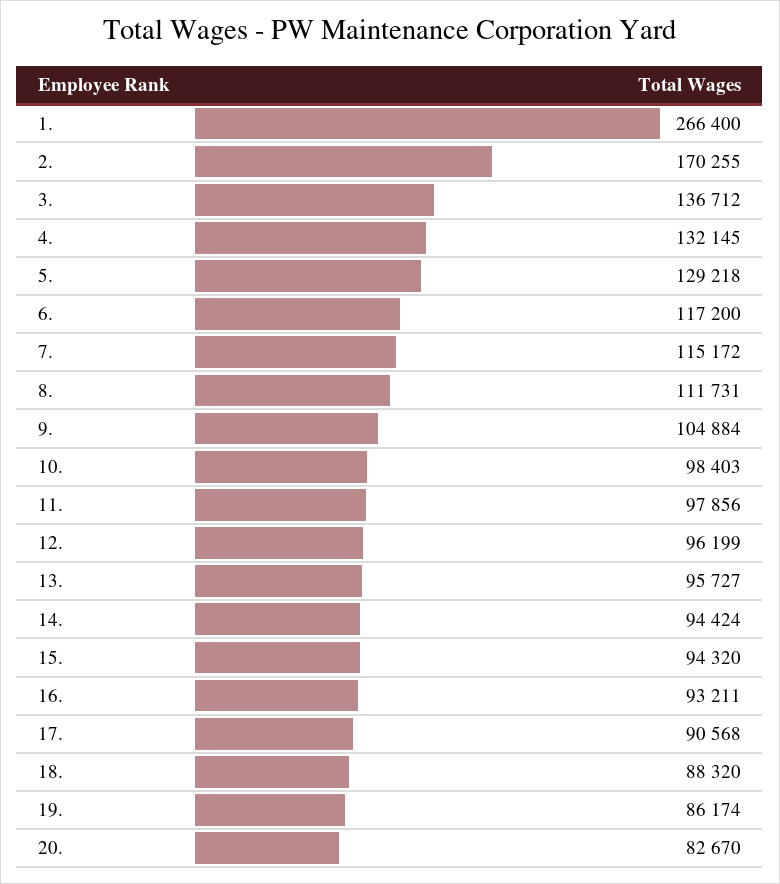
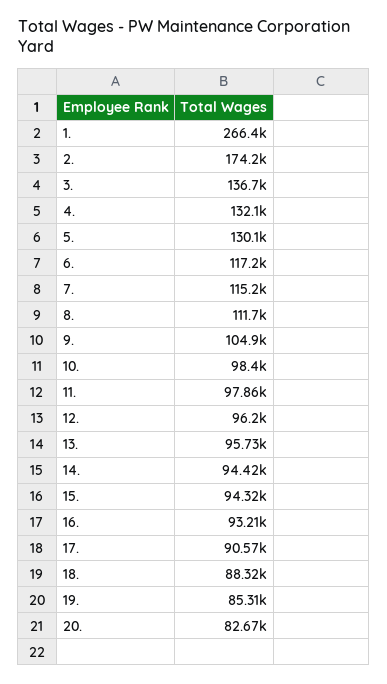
2.: 170255 -> 174200
5.: 129218 -> 130100
19.: 86174 -> 85310

